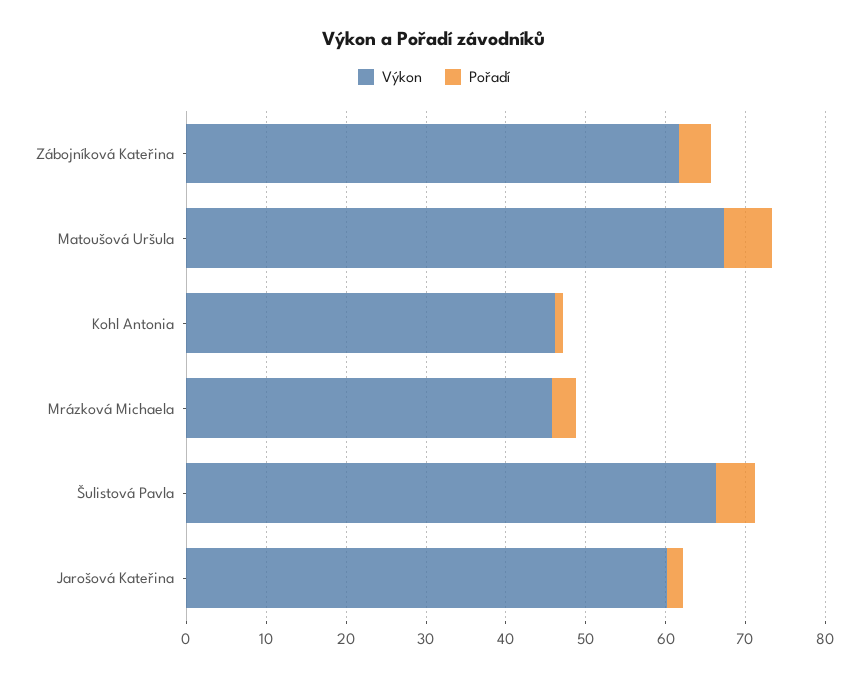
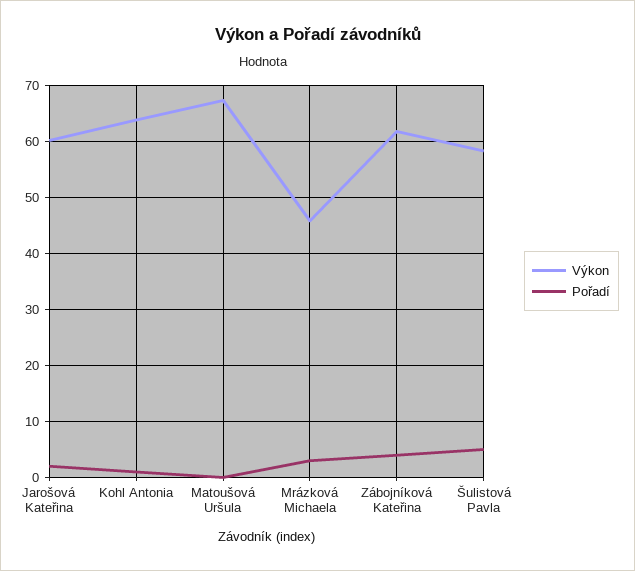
Pořadí, Matoušová Uršula: 6 -> 0
Výkon, Kohl Antonia: 46 -> 64
Výkon, Šulistová Pavla: 66 -> 58

